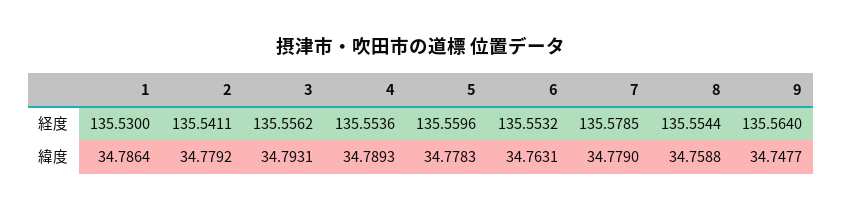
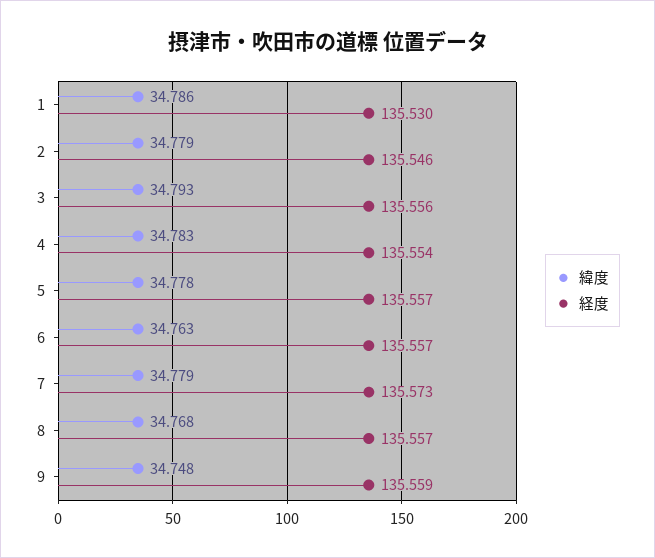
経度, 2: 135.5411 -> 135.546
経度, 5: 135.5596 -> 135.557
経度, 6: 135.5532 -> 135.557
経度, 7: 135.5785 -> 135.573
経度, 8: 135.5544 -> 135.557
経度, 9: 135.564 -> 135.559
緯度, 4: 34.7893 -> 34.783
緯度, 8: 34.7588 -> 34.768

